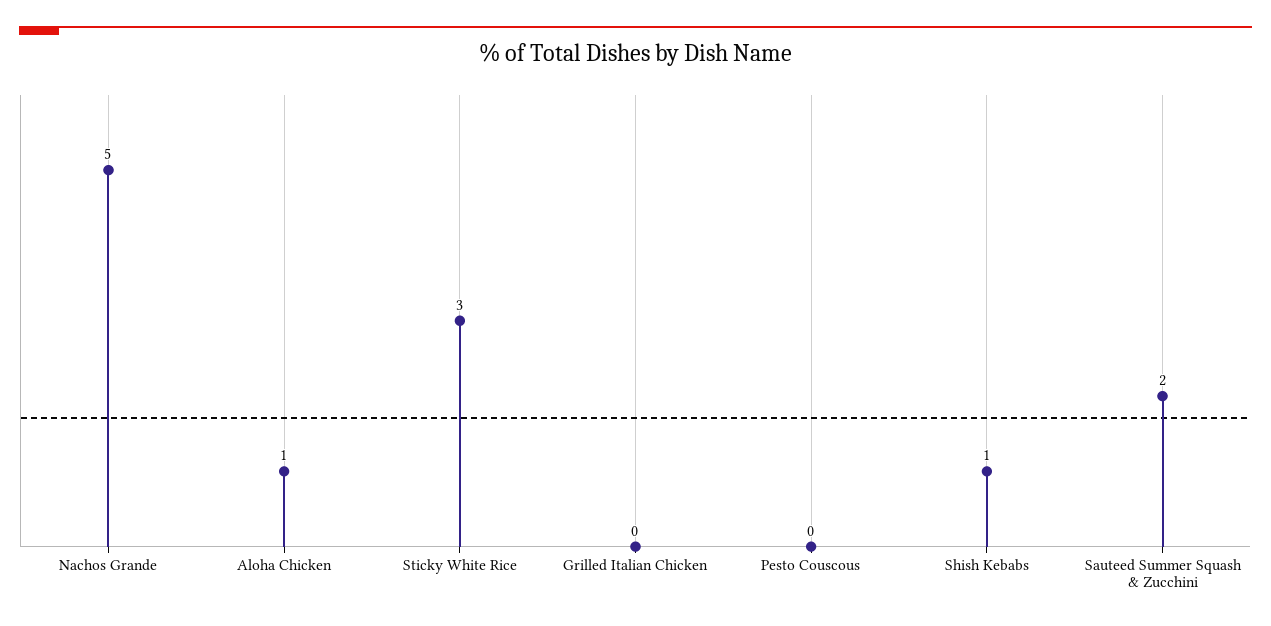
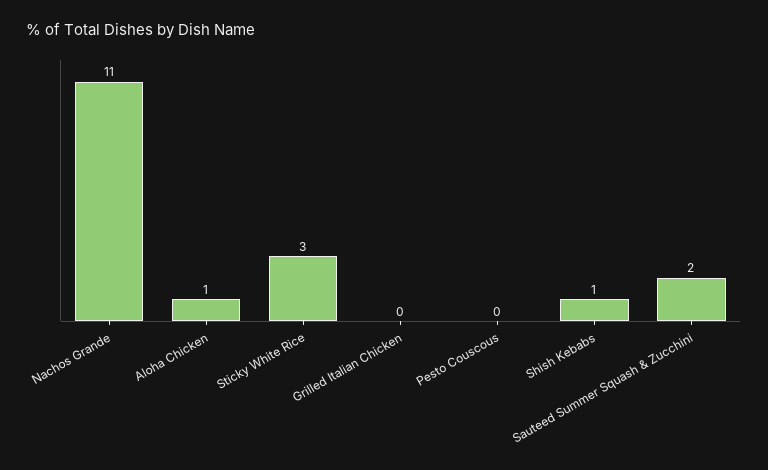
Nachos Grande: 5 -> 11

